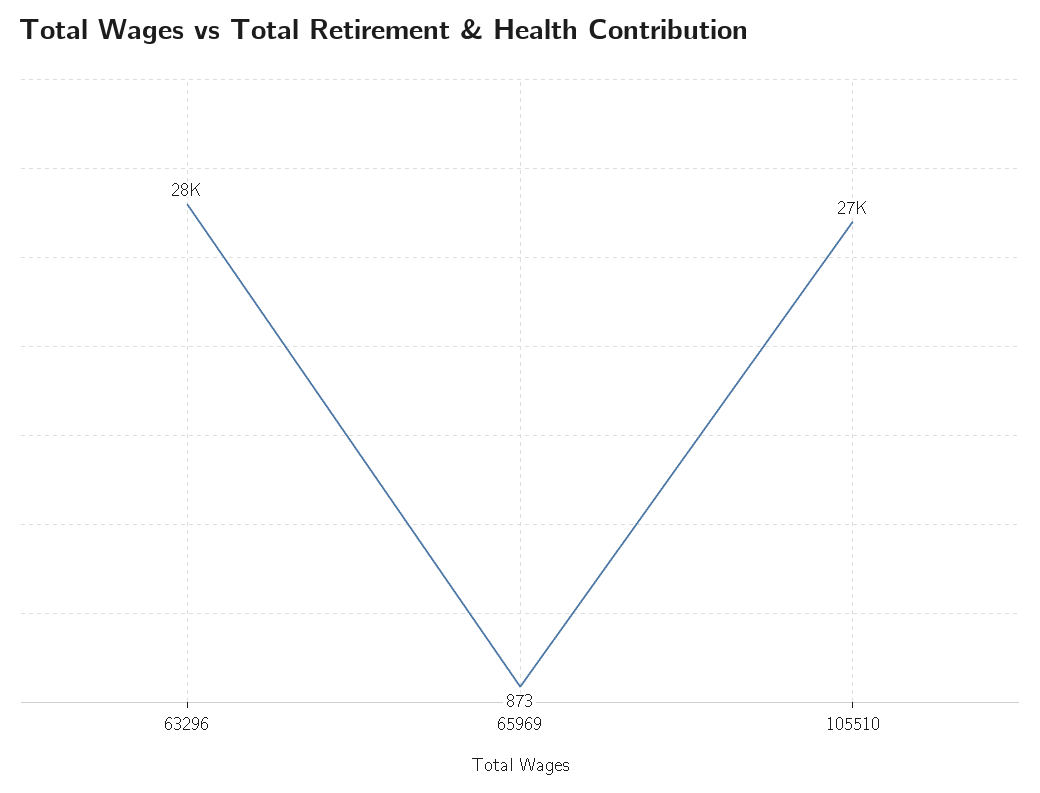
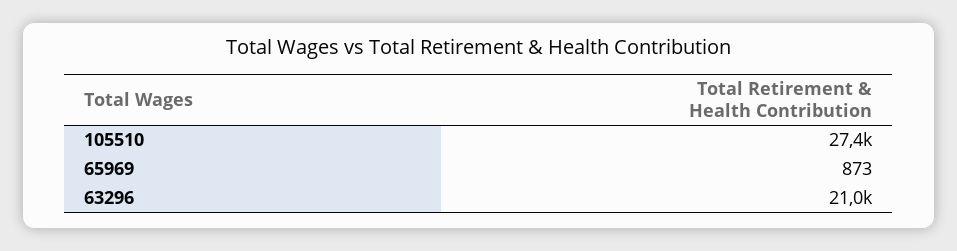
63296: 28000 -> 21000

